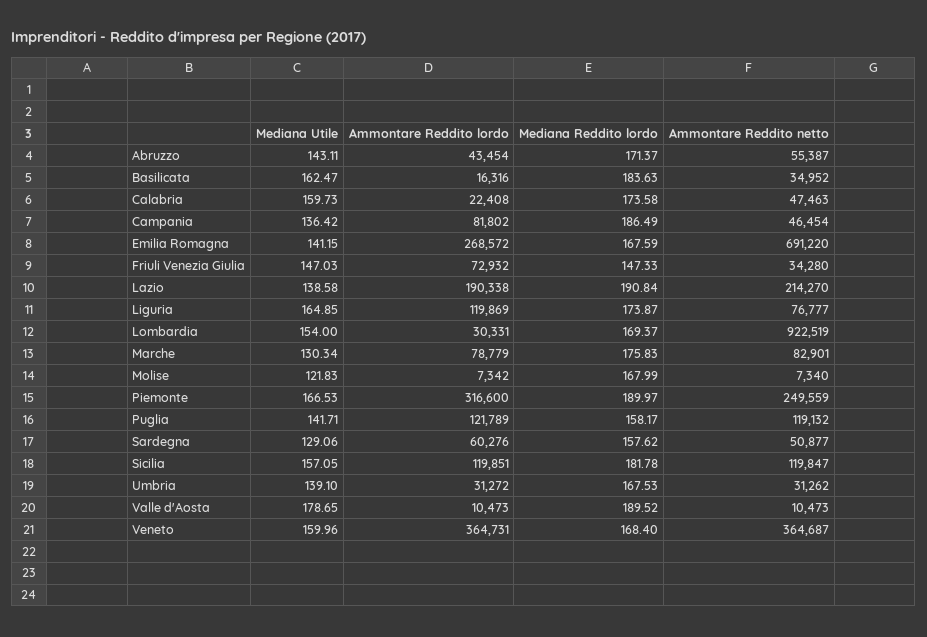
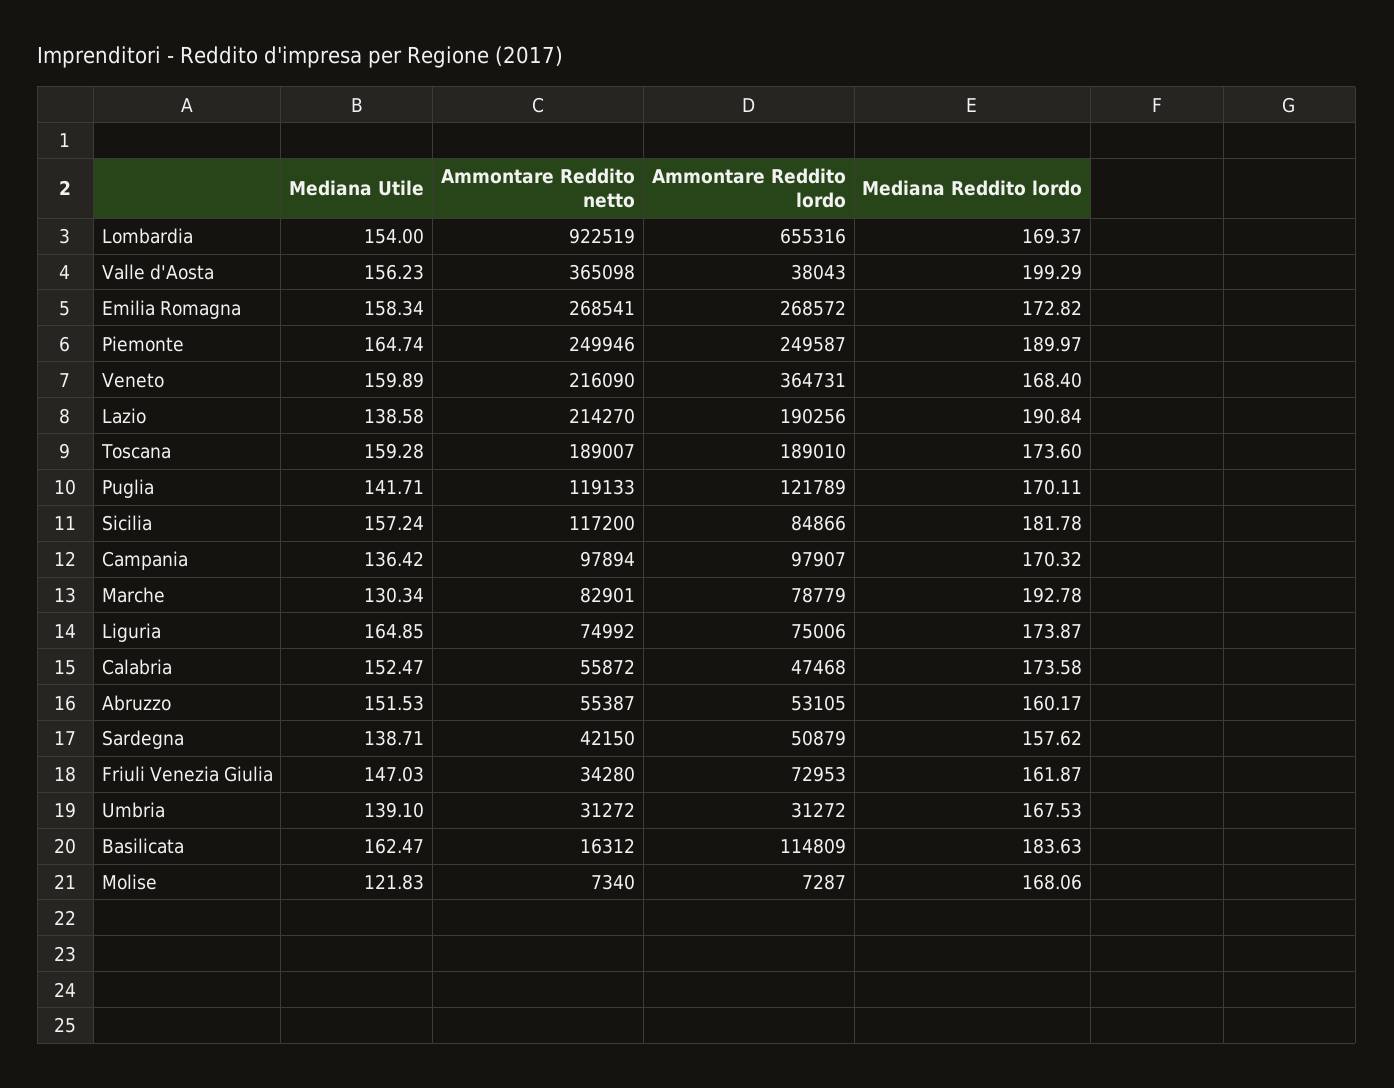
Mediana Utile, Abruzzo: 143.11 -> 151.53
Ammontare Reddito lordo, Abruzzo: 43454 -> 53105
Mediana Reddito lordo, Abruzzo: 171.37 -> 160.17
Ammontare Reddito lordo, Basilicata: 16316 -> 114809
Ammontare Reddito netto, Basilicata: 34952 -> 16312
Mediana Utile, Calabria: 159.73 -> 152.47
Ammontare Reddito lordo, Calabria: 22408 -> 47468
Ammontare Reddito netto, Calabria: 47463 -> 55872
Ammontare Reddito lordo, Campania: 81802 -> 97907
Mediana Reddito lordo, Campania: 186.49 -> 170.32
Ammontare Reddito netto, Campania: 46454 -> 97894
Mediana Utile, Emilia Romagna: 141.15 -> 158.34
Mediana Reddito lordo, Emilia Romagna: 167.59 -> 172.82
Ammontare Reddito netto, Emilia Romagna: 691220 -> 268541
Ammontare Reddito lordo, Friuli Venezia Giulia: 72932 -> 72953
Mediana Reddito lordo, Friuli Venezia Giulia: 147.33 -> 161.87
Ammontare Reddito lordo, Lazio: 190338 -> 190256
Ammontare Reddito lordo, Liguria: 119869 -> 75006
Ammontare Reddito netto, Liguria: 76777 -> 74992
Ammontare Reddito lordo, Lombardia: 30331 -> 655316
Mediana Reddito lordo, Marche: 175.83 -> 192.78
Ammontare Reddito lordo, Molise: 7342 -> 7287
Mediana Reddito lordo, Molise: 167.99 -> 168.06
Mediana Utile, Piemonte: 166.53 -> 164.74
Ammontare Reddito lordo, Piemonte: 316600 -> 249587
Ammontare Reddito netto, Piemonte: 249559 -> 249946
Mediana Reddito lordo, Puglia: 158.17 -> 170.11
Ammontare Reddito netto, Puglia: 119132 -> 119133
Mediana Utile, Sardegna: 129.06 -> 138.71
Ammontare Reddito lordo, Sardegna: 60276 -> 50879
Ammontare Reddito netto, Sardegna: 50877 -> 42150
Mediana Utile, Sicilia: 157.05 -> 157.24
Ammontare Reddito lordo, Sicilia: 119851 -> 84866
Ammontare Reddito netto, Sicilia: 119847 -> 117200
Ammontare Reddito netto, Umbria: 31262 -> 31272
Mediana Utile, Valle d'Aosta: 178.65 -> 156.23
Ammontare Reddito lordo, Valle d'Aosta: 10473 -> 38043
Mediana Reddito lordo, Valle d'Aosta: 189.52 -> 199.29
Ammontare Reddito netto, Valle d'Aosta: 10473 -> 365098
Mediana Utile, Veneto: 159.96 -> 159.89
Ammontare Reddito netto, Veneto: 364687 -> 216090
Mediana Utile, Toscana: none -> 159.28
Ammontare Reddito netto, Toscana: none -> 189007
Ammontare Reddito lordo, Toscana: none -> 189010
Mediana Reddito lordo, Toscana: none -> 173.6

